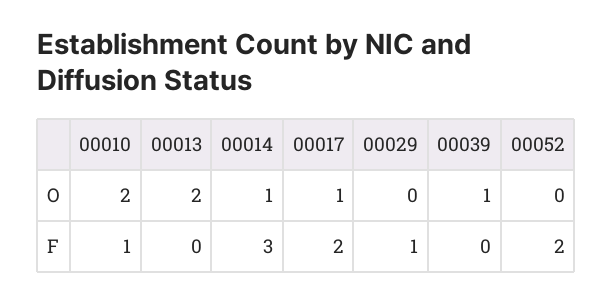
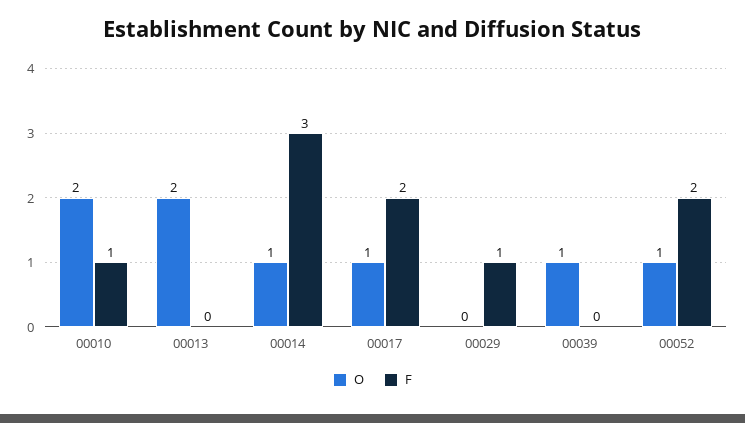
O, 00052: 0 -> 1

